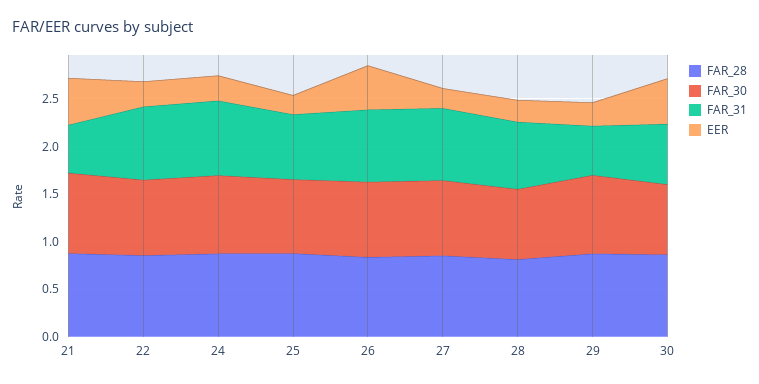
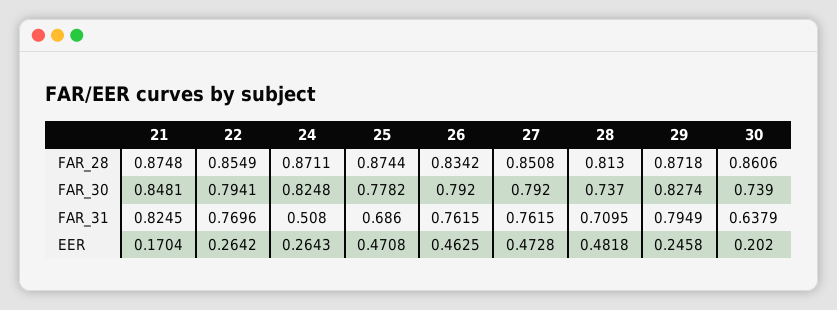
FAR_31, 21: 0.5 -> 0.8245
EER, 21: 0.5 -> 0.1704
FAR_31, 24: 0.8 -> 0.508
EER, 25: 0.2 -> 0.4708
EER, 27: 0.2 -> 0.4728
EER, 28: 0.2 -> 0.4818
FAR_31, 29: 0.5 -> 0.7949
EER, 30: 0.5 -> 0.202

